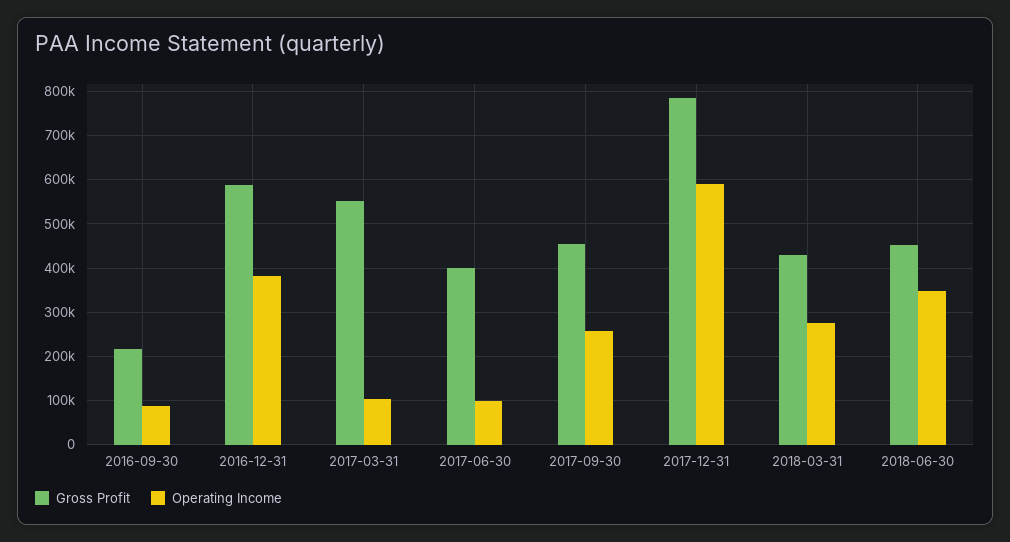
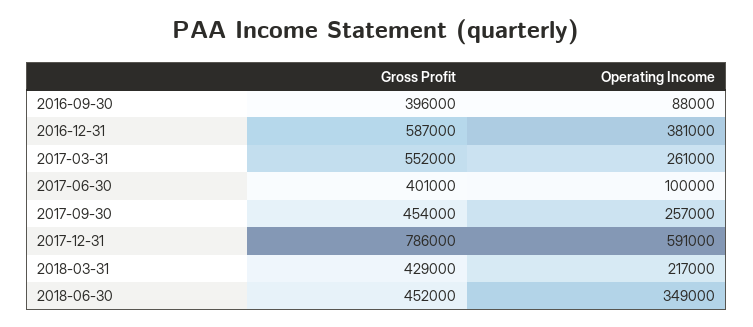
Gross Profit, 2016-09-30: 220000 -> 396000
Operating Income, 2017-03-31: 100000 -> 261000
Operating Income, 2018-03-31: 280000 -> 217000

